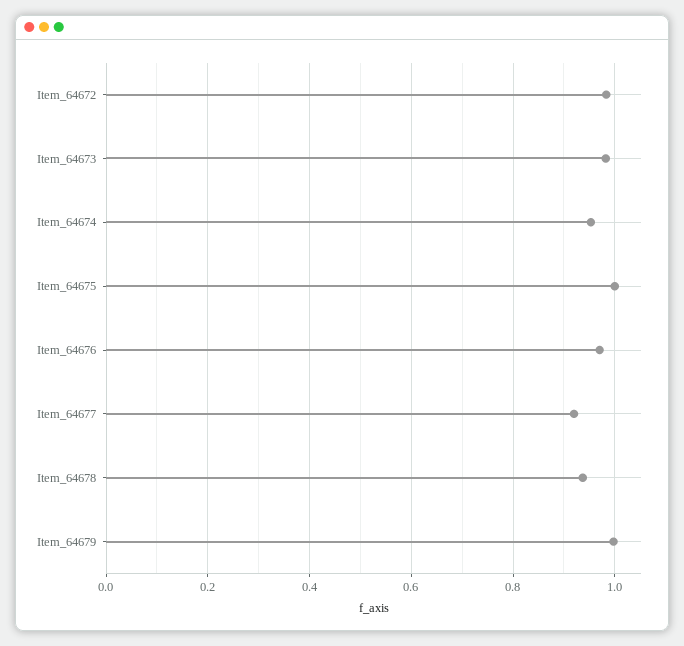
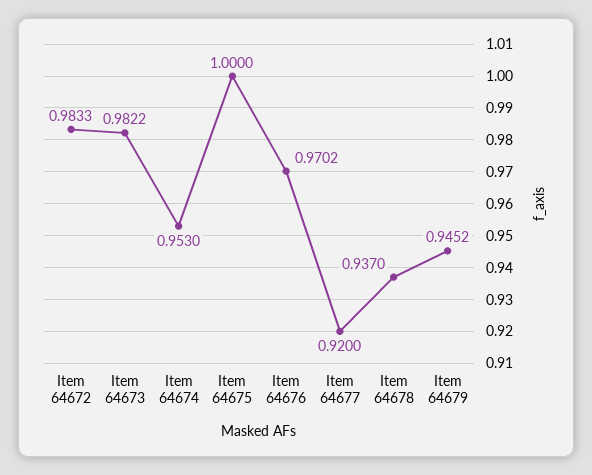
Item_64679: 1 -> 0.9452

